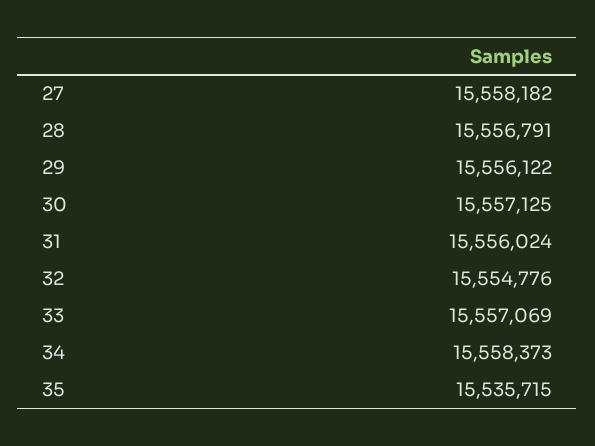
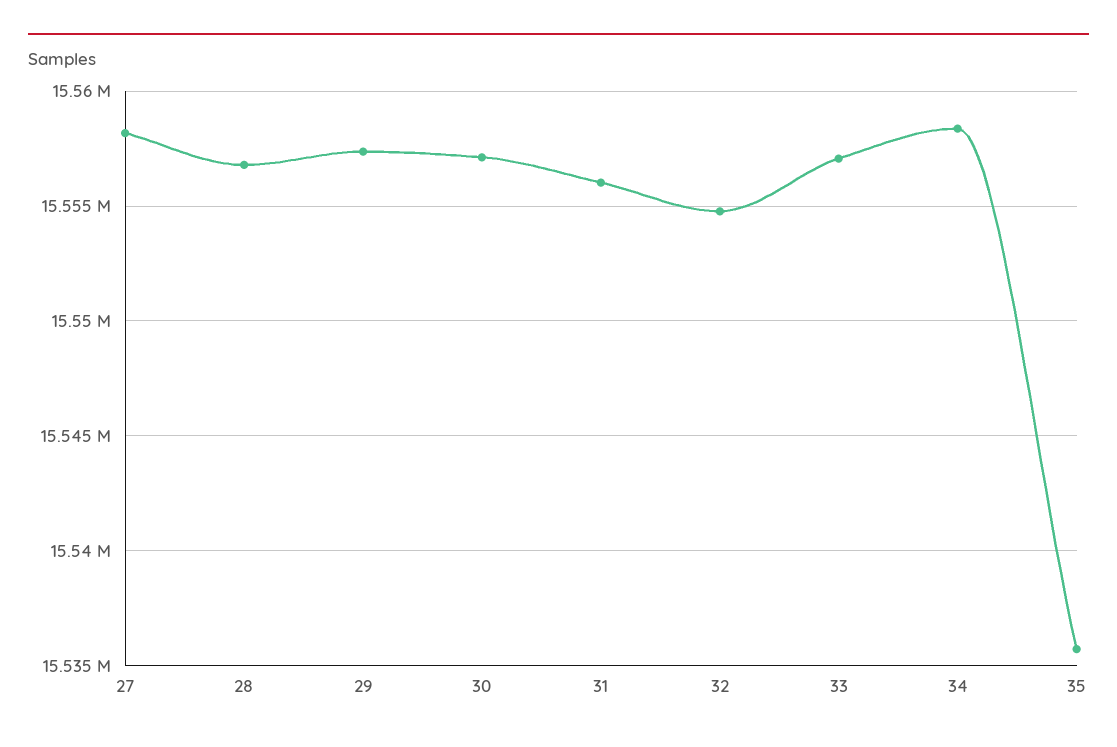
29: 15556122 -> 15557500

